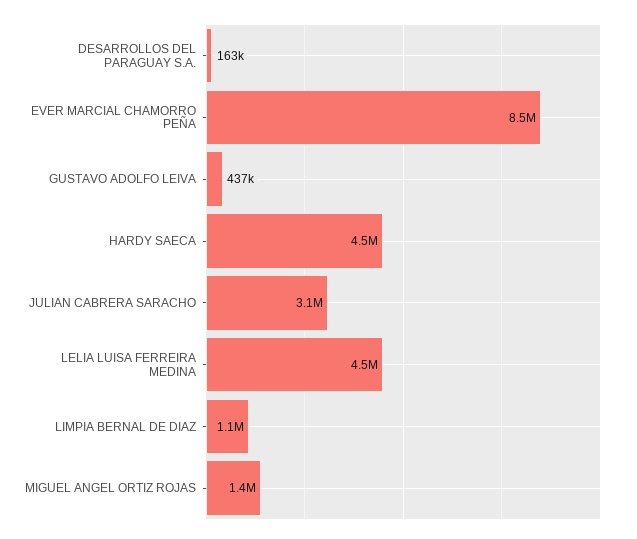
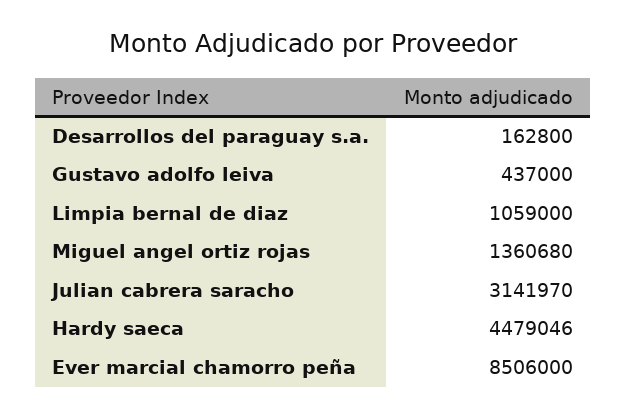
LELIA LUISA FERREIRA MEDINA: 4500000 -> none

